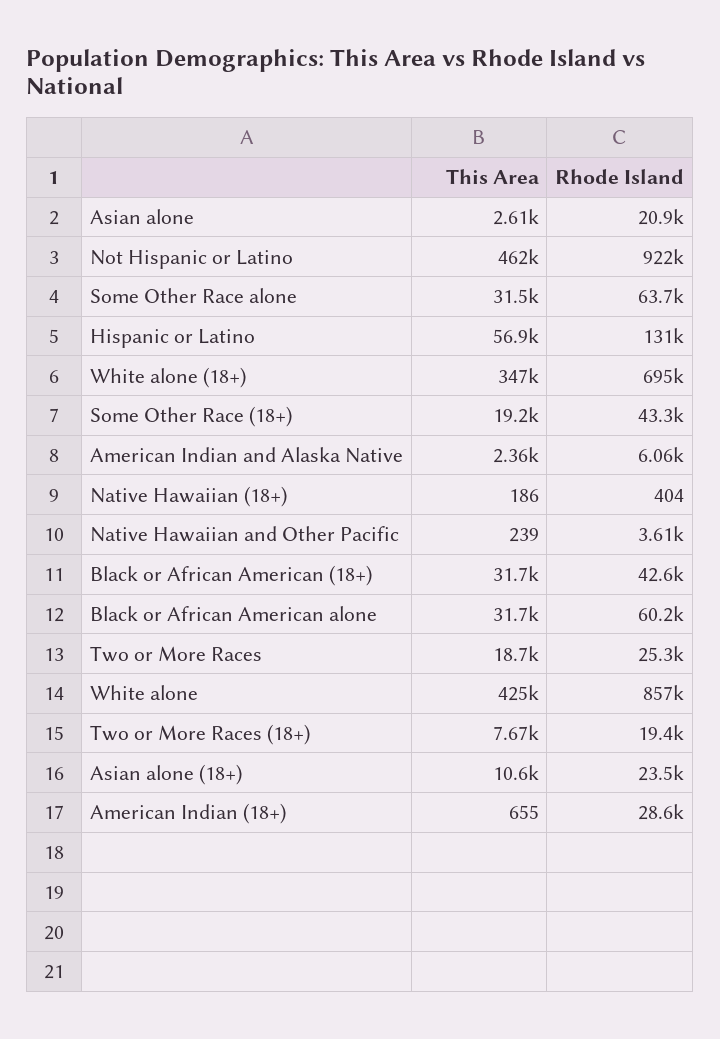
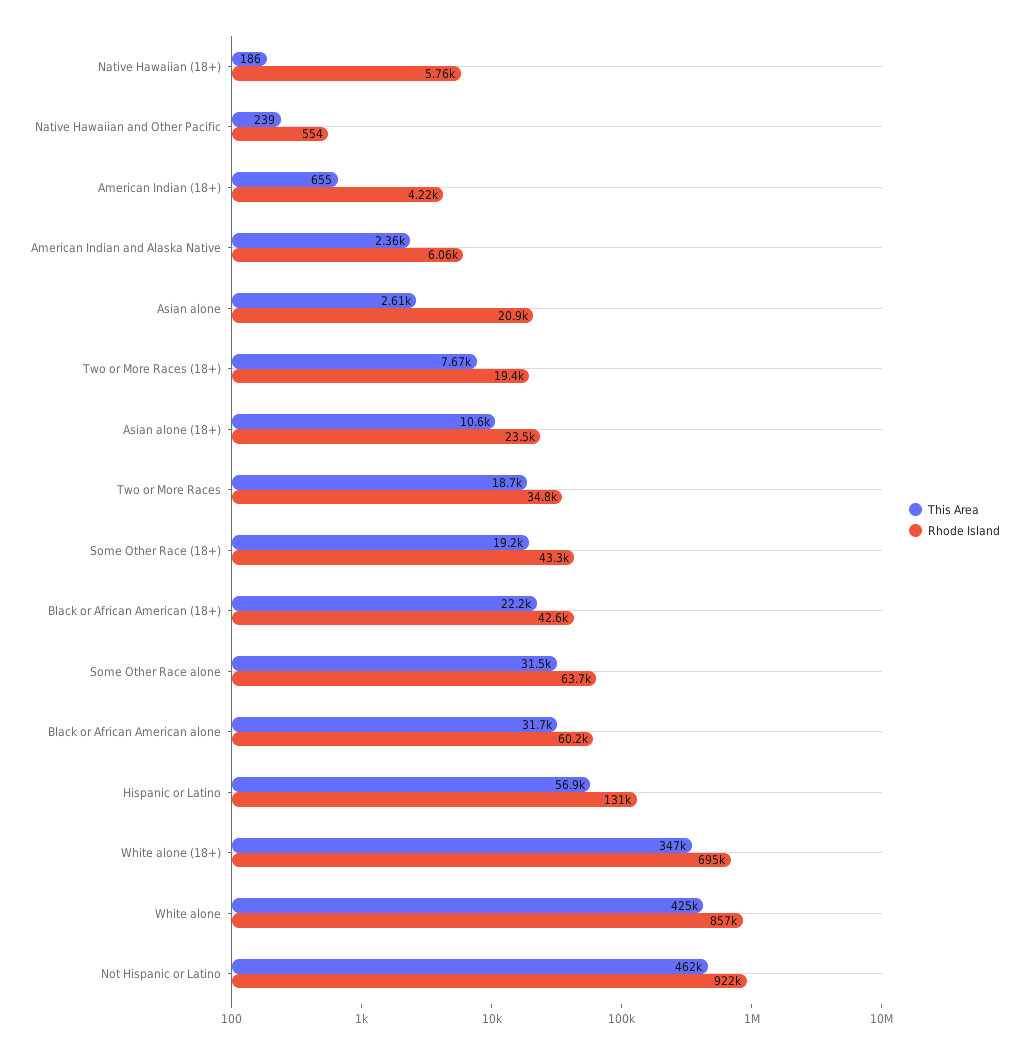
Rhode Island, Native Hawaiian (18+): 404 -> 5760
Rhode Island, Native Hawaiian and Other Pacific: 3610 -> 554
This Area, Black or African American (18+): 31700 -> 22200
Rhode Island, Two or More Races: 25300 -> 34800
Rhode Island, American Indian (18+): 28600 -> 4220

